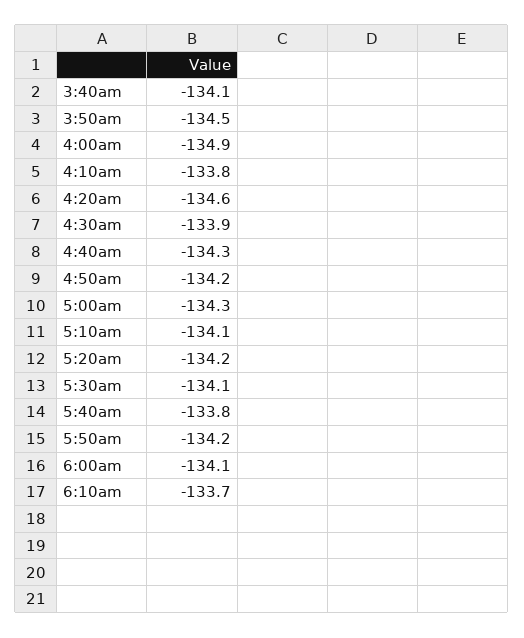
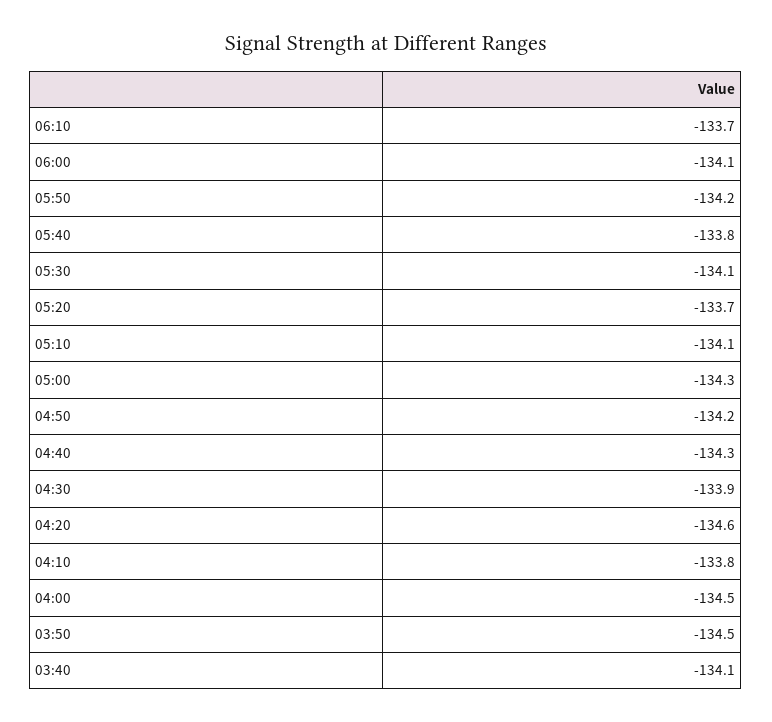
4:00am: -134.9 -> -134.5
5:20am: -134.2 -> -133.7

